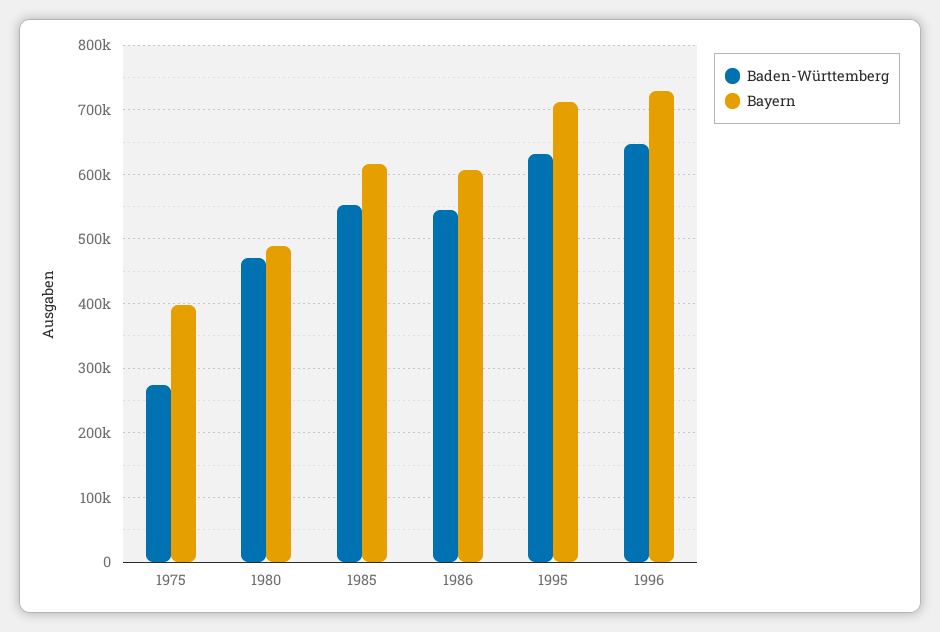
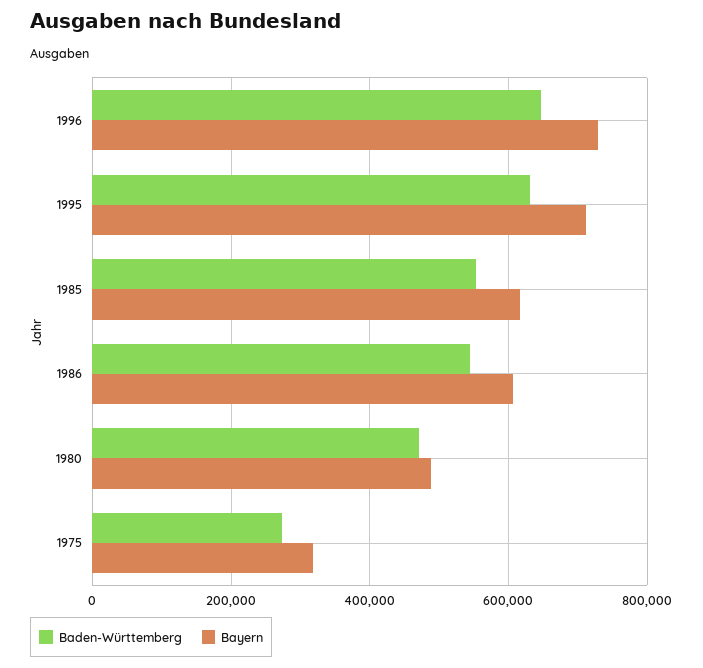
Bayern, 1975: 400000 -> 320000

